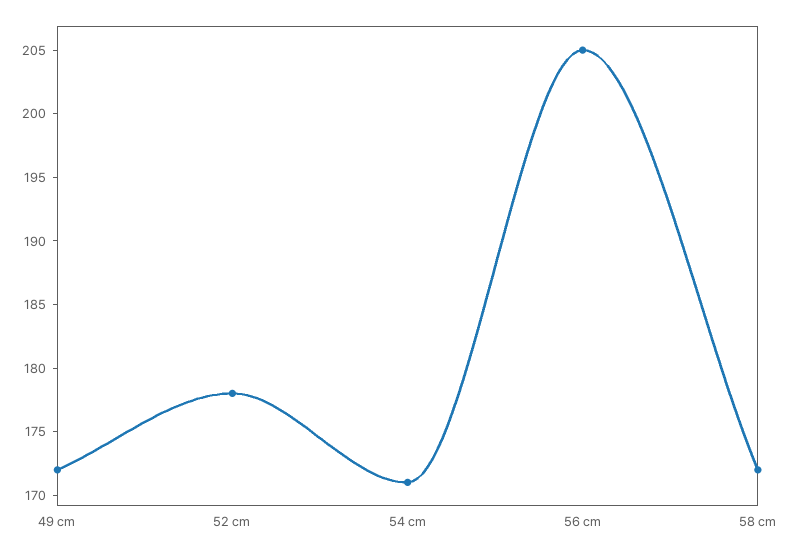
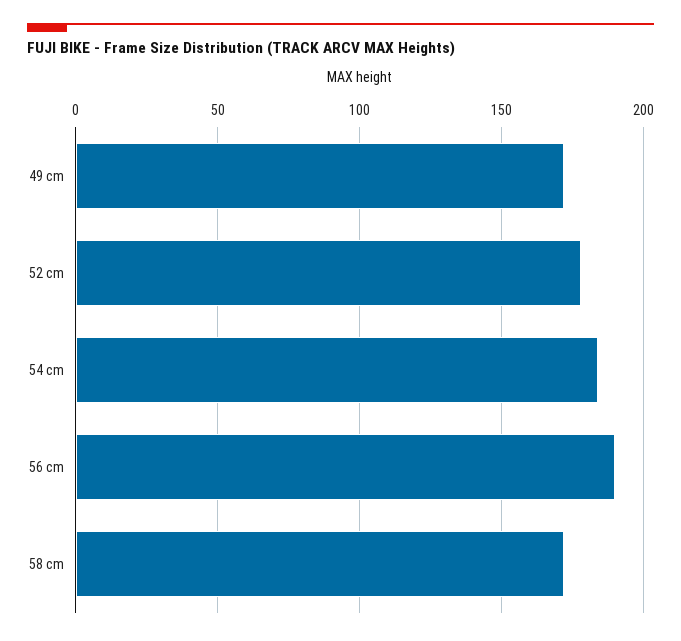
54 cm: 171 -> 185
56 cm: 205 -> 190

